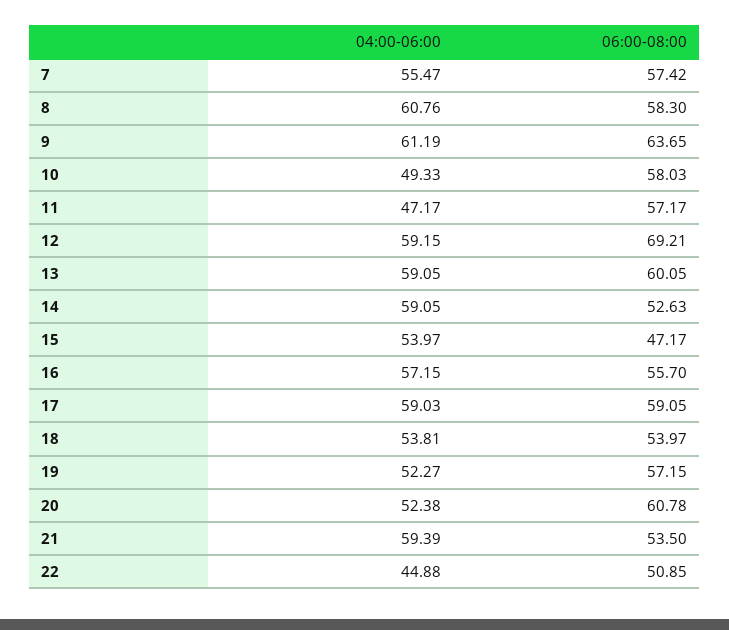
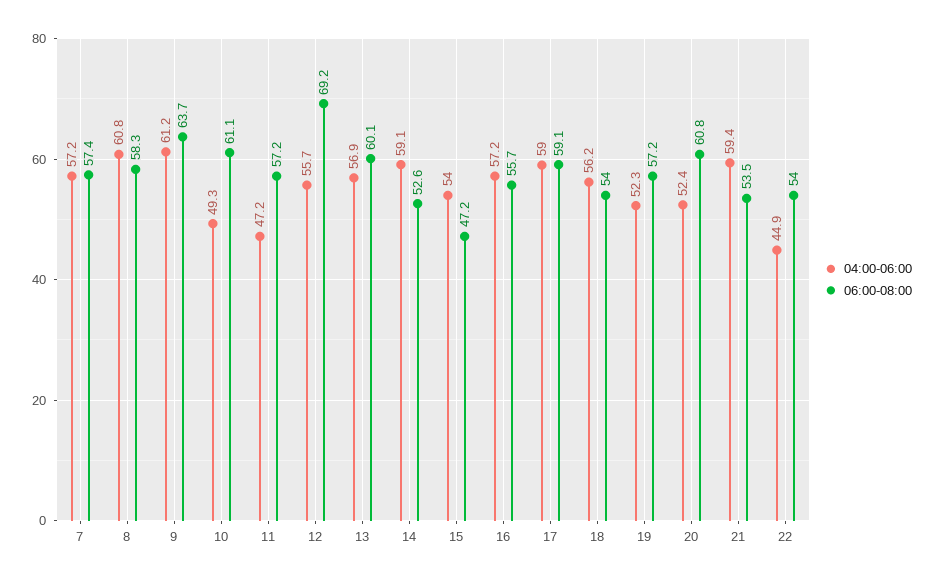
04:00-06:00, 7: 55.47 -> 57.2
06:00-08:00, 10: 58.03 -> 61.1
04:00-06:00, 12: 59.15 -> 55.7
04:00-06:00, 13: 59.05 -> 56.9
04:00-06:00, 18: 53.81 -> 56.2
06:00-08:00, 22: 50.85 -> 54

